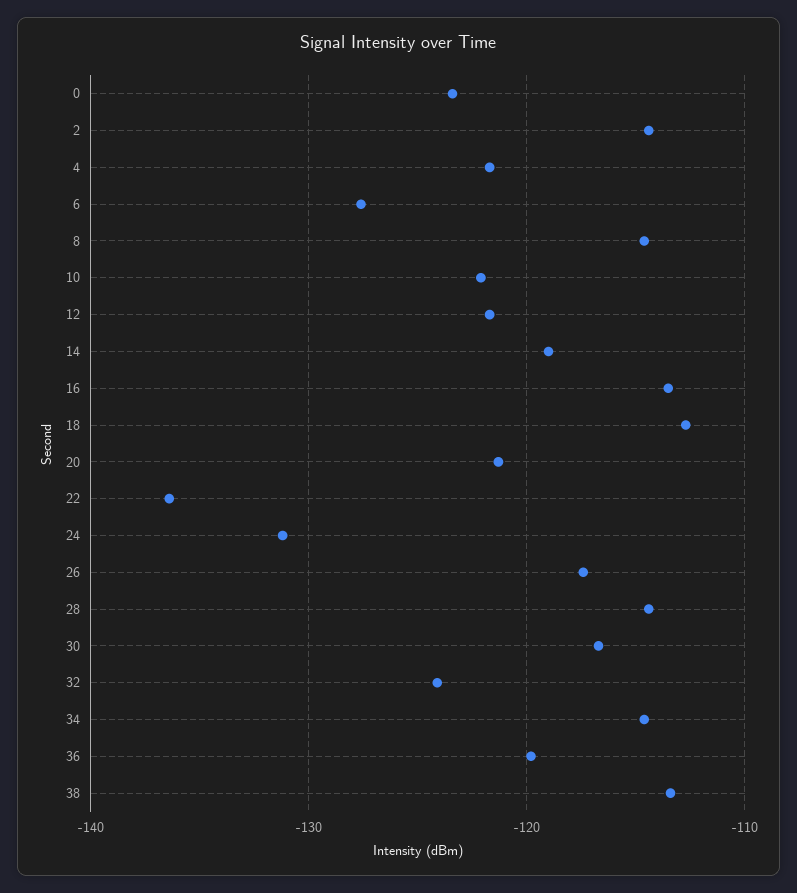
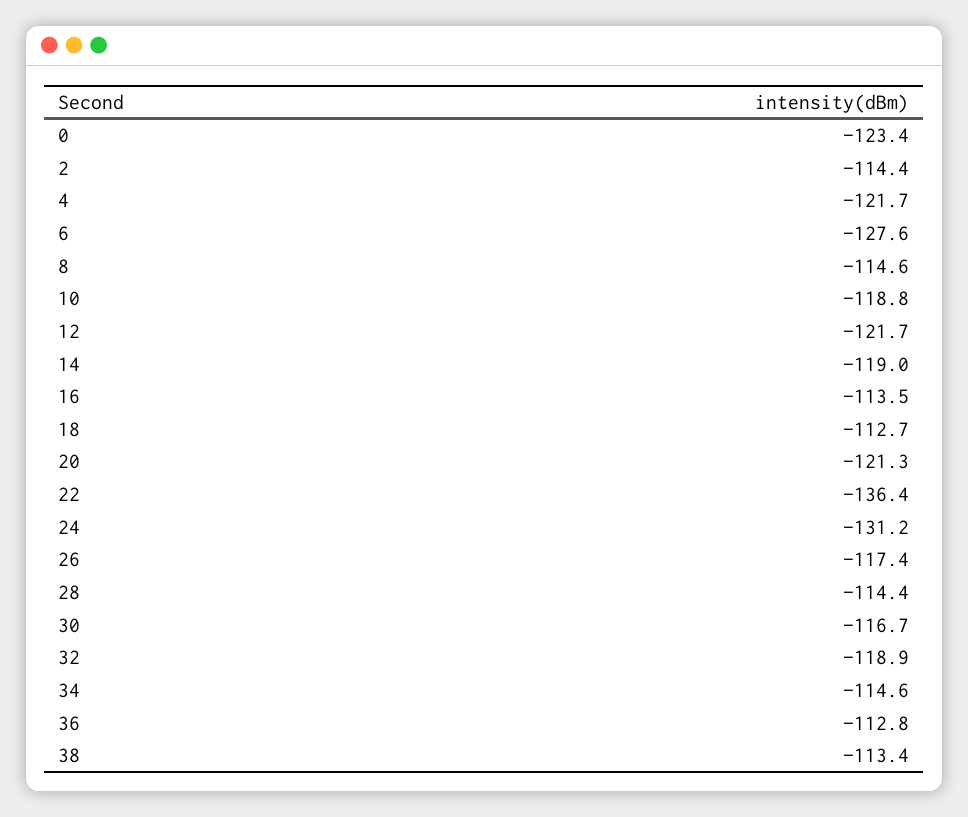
10: -122 -> -118.8
32: -124 -> -118.9
36: -120 -> -112.8

